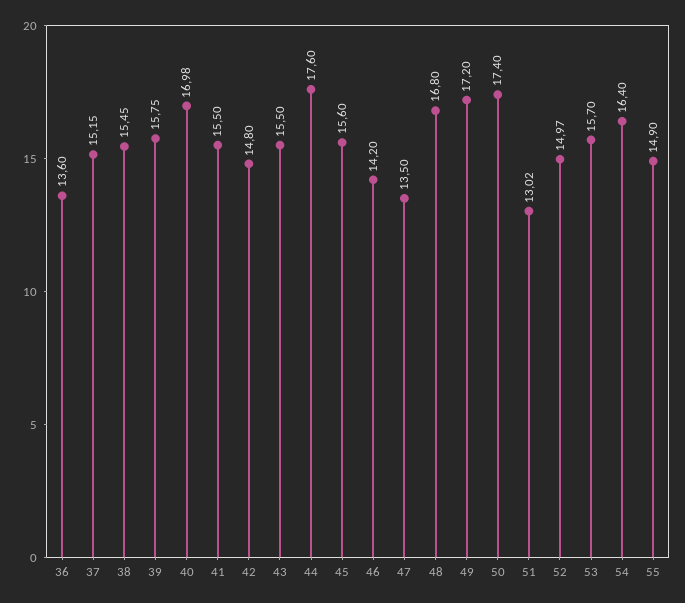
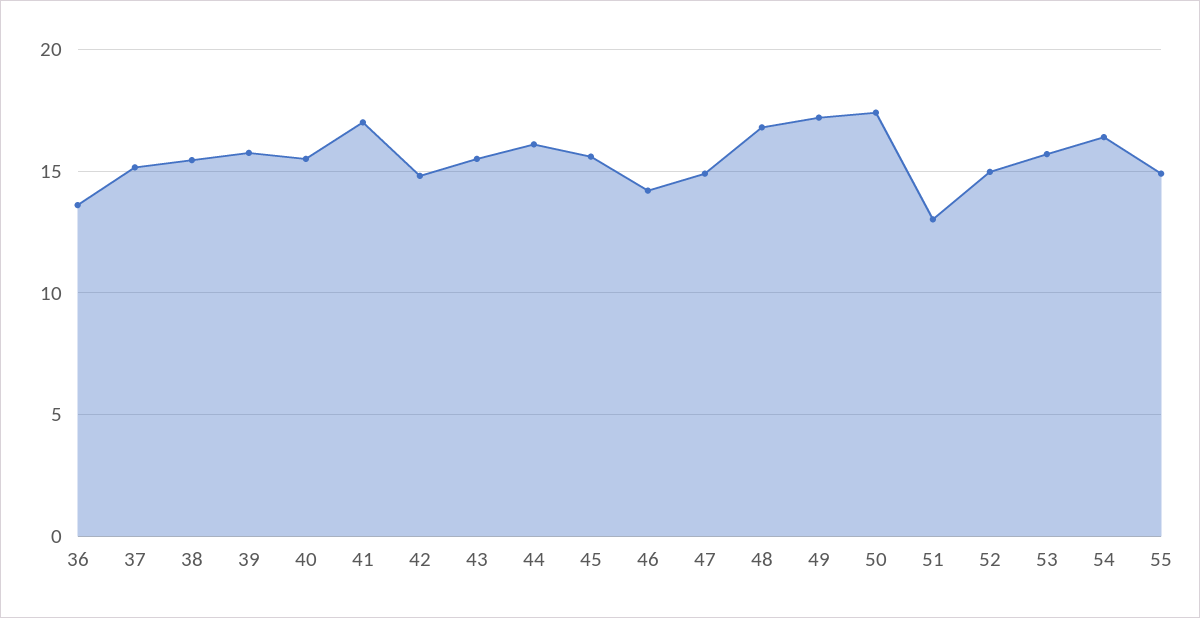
40: 16.98 -> 15.5
41: 15.5 -> 17
44: 17.6 -> 16
47: 13.5 -> 15

